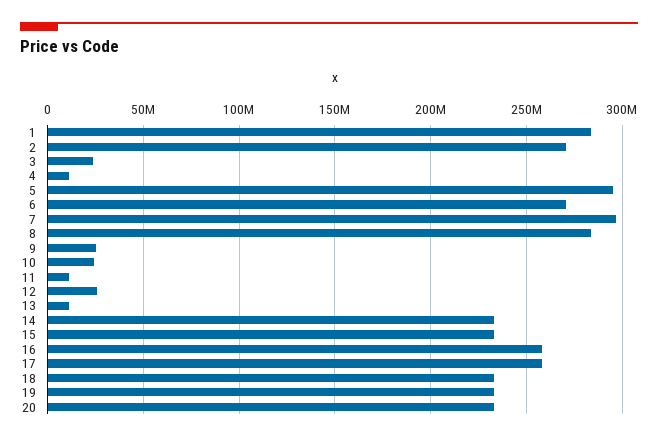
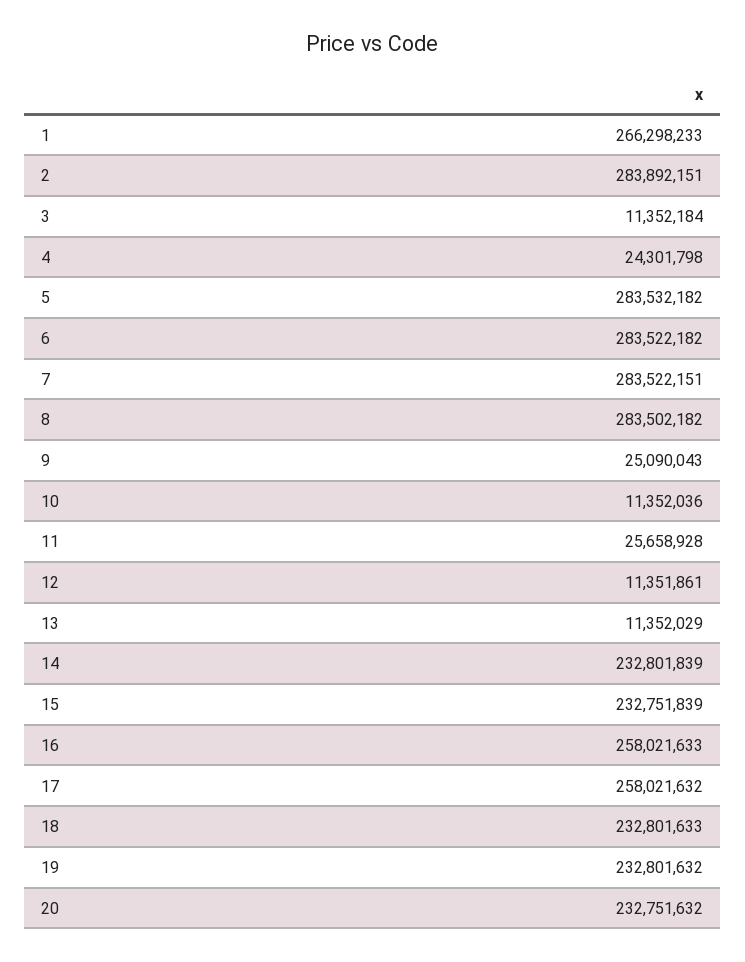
1: 285000000 -> 266298233
2: 270000000 -> 283892151
3: 25000000 -> 11352184
4: 10000000 -> 24301798
5: 295000000 -> 283532182
6: 270000000 -> 283522182
7: 295000000 -> 283522151
10: 25000000 -> 11352036
11: 10000000 -> 25658928
12: 25000000 -> 11351861

